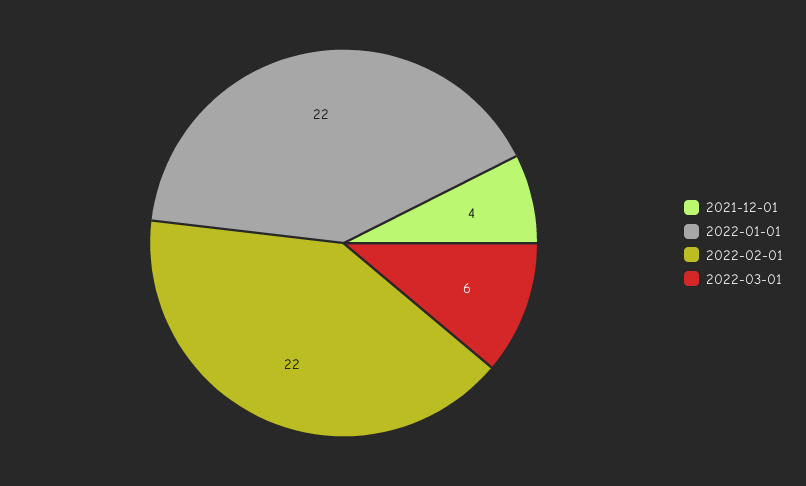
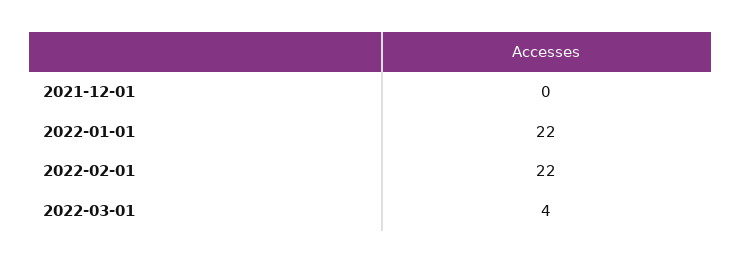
2021-12-01: 4 -> 0
2022-03-01: 6 -> 4

